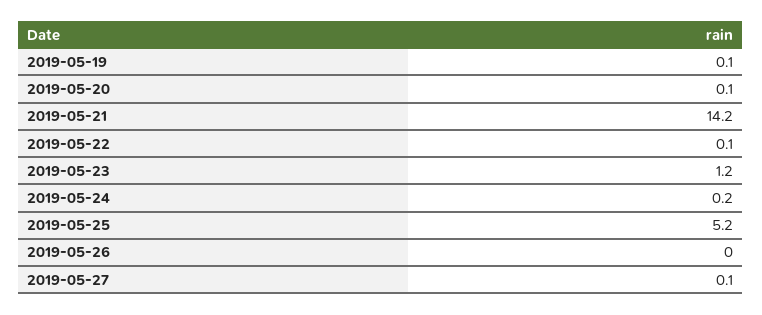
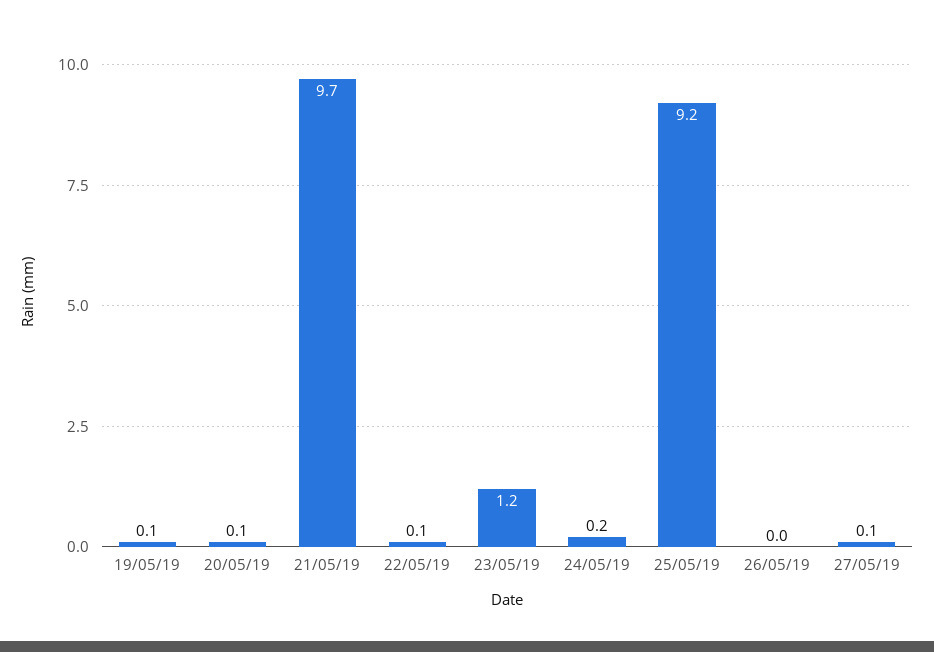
2019-05-21: 14.2 -> 9.7
2019-05-25: 5.2 -> 9.2

